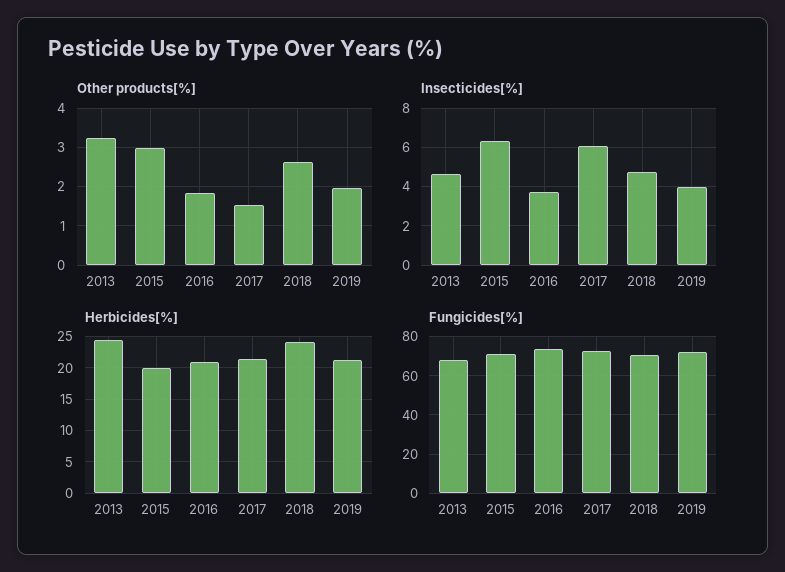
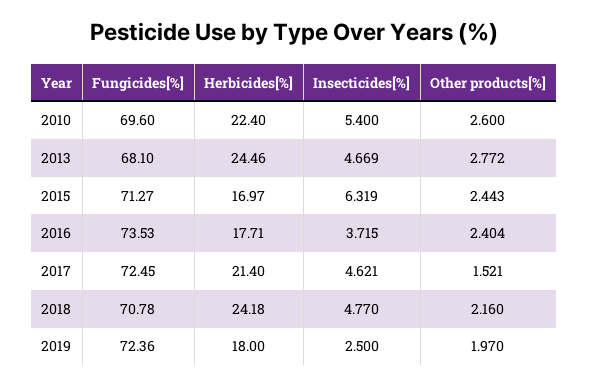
Other products[%], 2013: 3.2 -> 2.772
Other products[%], 2015: 3 -> 2.443
Other products[%], 2016: 1.8 -> 2.404
Other products[%], 2018: 2.6 -> 2.16
Insecticides[%], 2017: 6 -> 4.621
Insecticides[%], 2019: 4 -> 2.5
Herbicides[%], 2015: 20 -> 16.97
Herbicides[%], 2016: 21 -> 17.71
Herbicides[%], 2019: 21 -> 18
Fungicides[%], 2010: none -> 69.6
Herbicides[%], 2010: none -> 22.4
Insecticides[%], 2010: none -> 5.4
Other products[%], 2010: none -> 2.6

